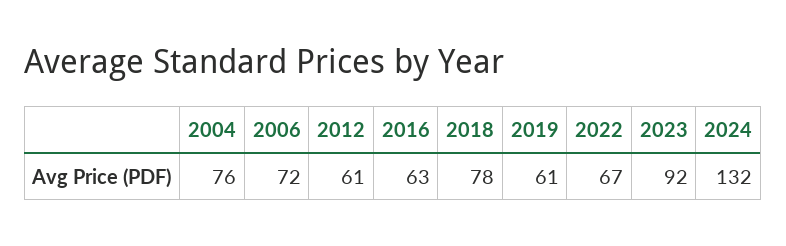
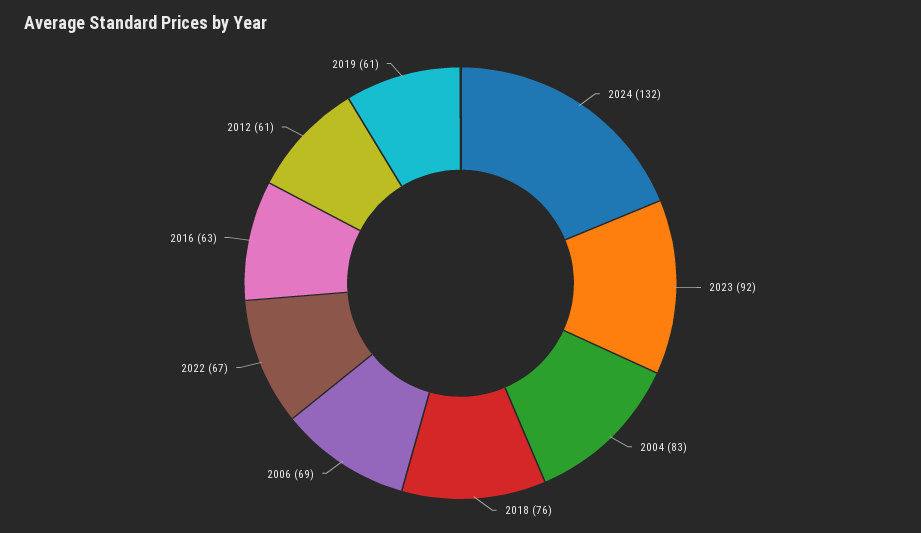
2004: 76 -> 83
2006: 72 -> 69
2018: 78 -> 76

